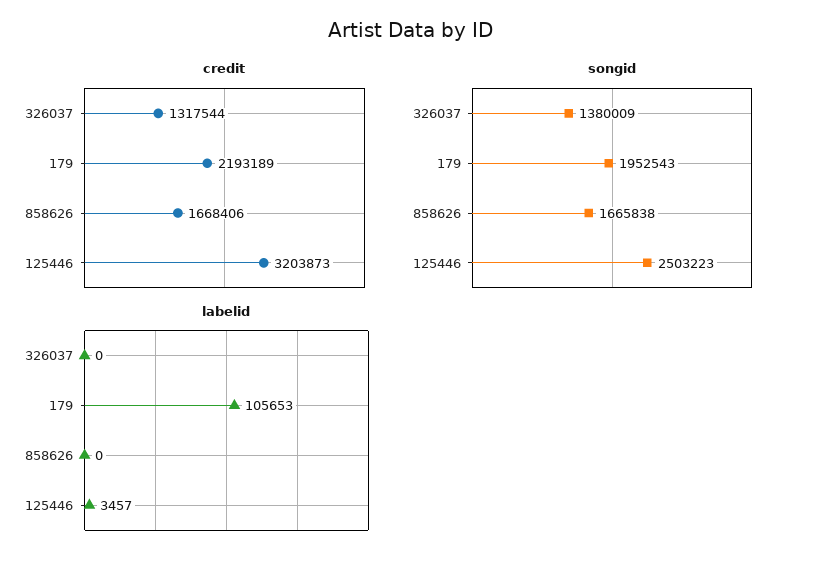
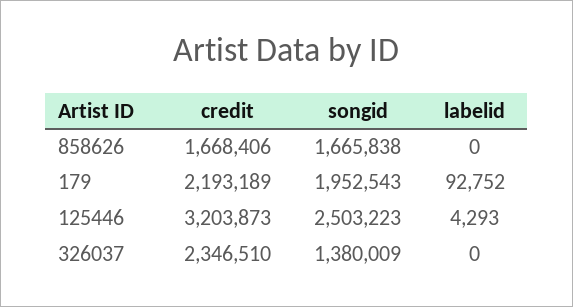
credit, 326037: 1317544 -> 2346510
labelid, 179: 105653 -> 92752
labelid, 125446: 3457 -> 4293

